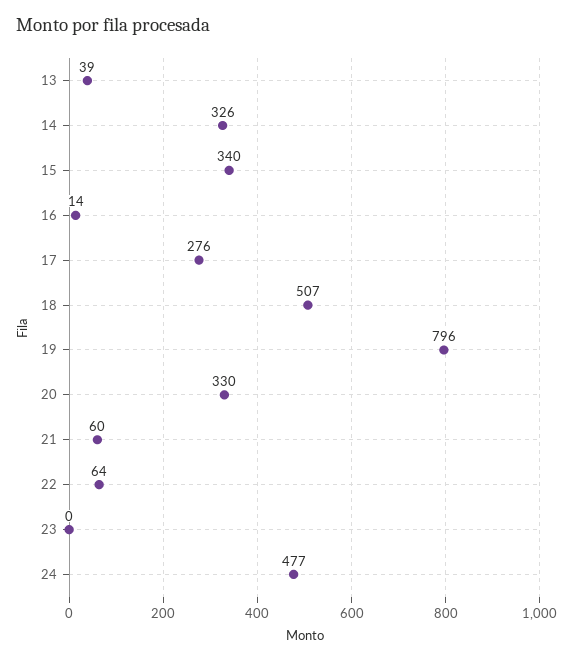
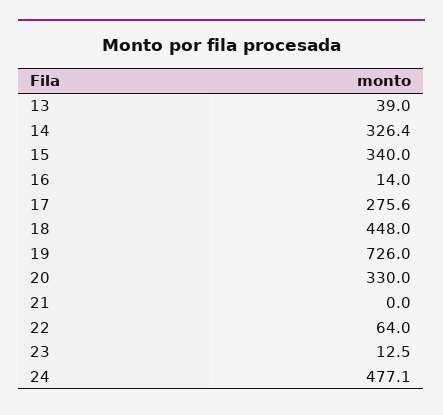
18: 507 -> 448
19: 796 -> 726
21: 60 -> 0
23: 0 -> 12.5

